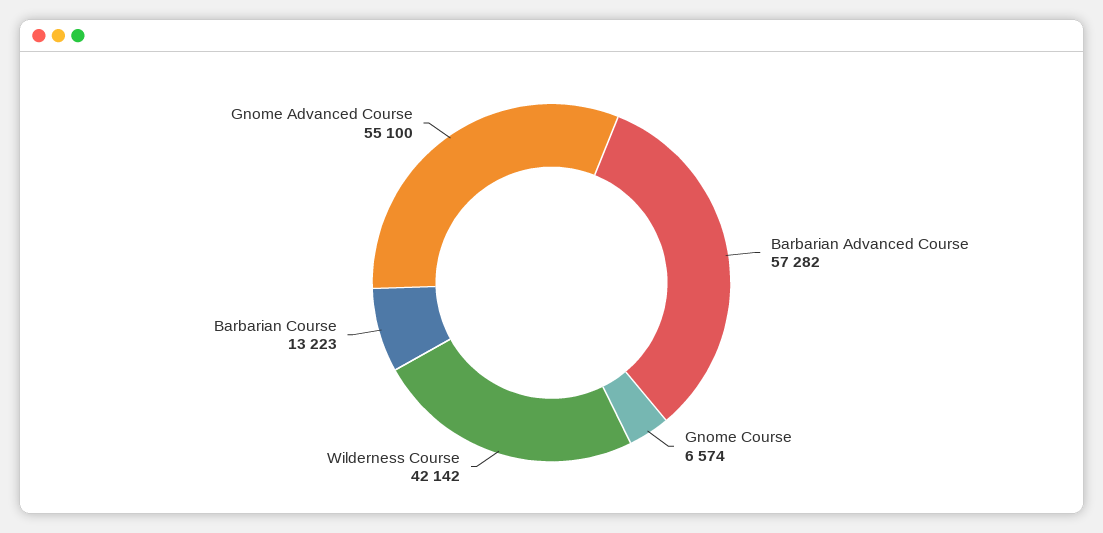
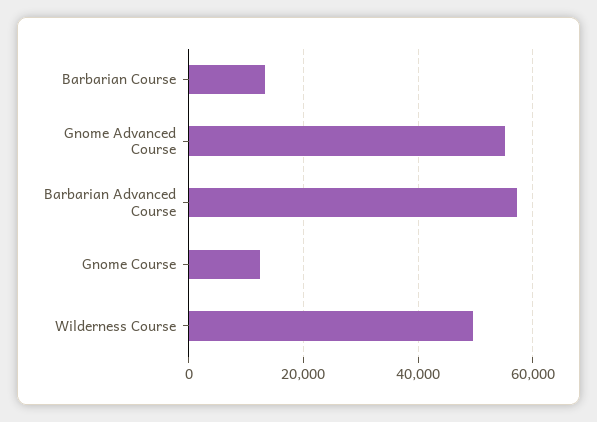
Gnome Course: 6574 -> 12000
Wilderness Course: 42142 -> 50000

